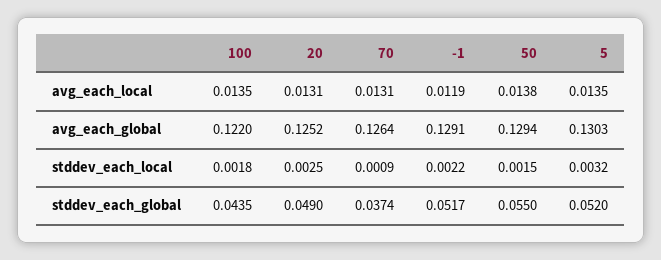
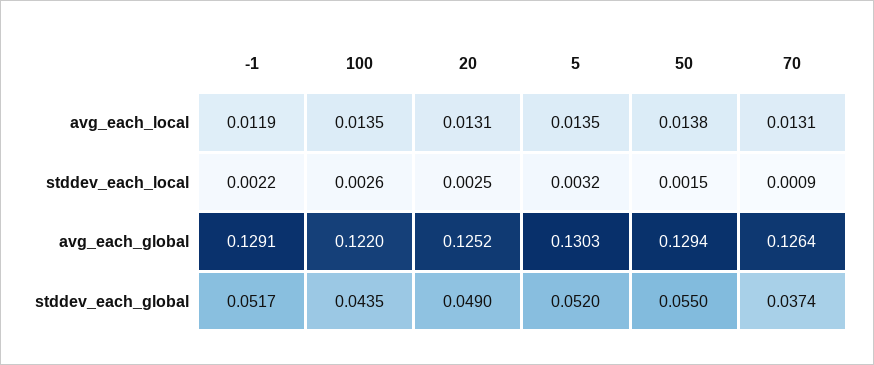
100, stddev_each_local: 0.0018 -> 0.0026

